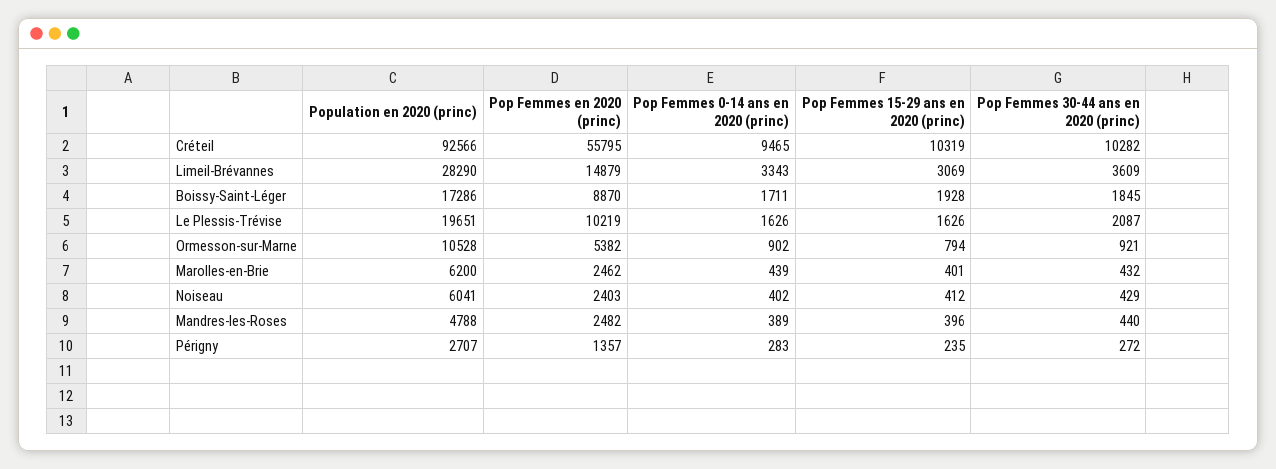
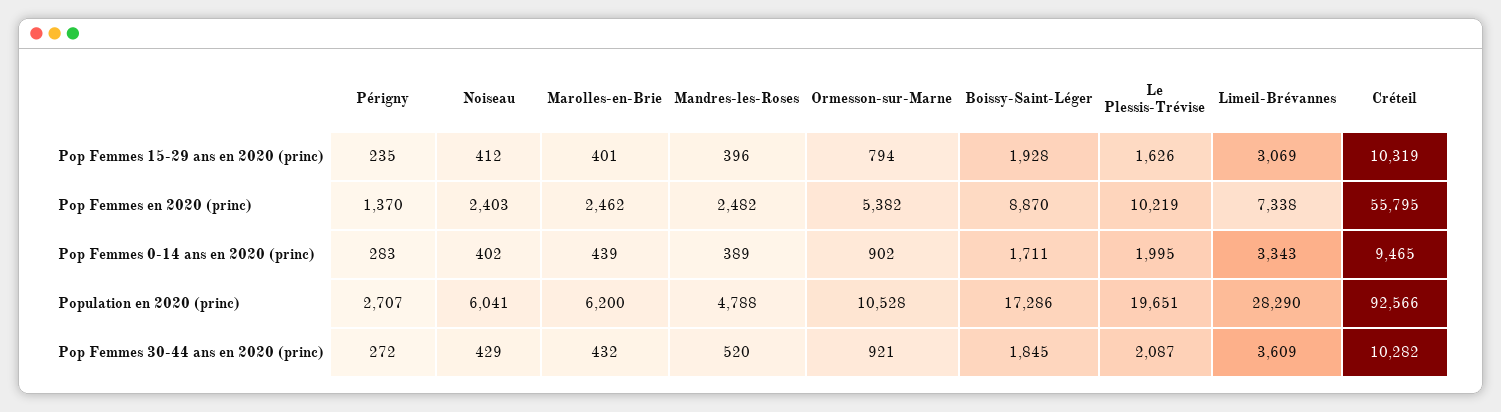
Pop Femmes en 2020 (princ), Limeil-Brévannes: 14879 -> 7338
Pop Femmes 0-14 ans en 2020 (princ), Le Plessis-Trévise: 1626 -> 1995
Pop Femmes 30-44 ans en 2020 (princ), Mandres-les-Roses: 440 -> 520
Pop Femmes en 2020 (princ), Périgny: 1357 -> 1370

